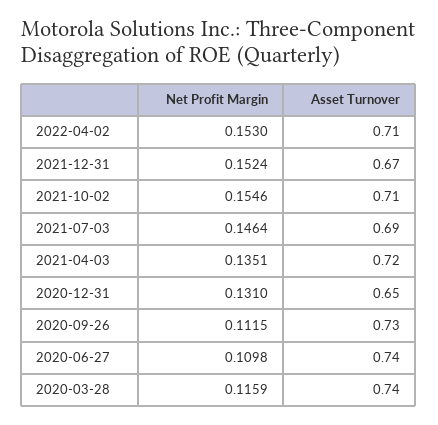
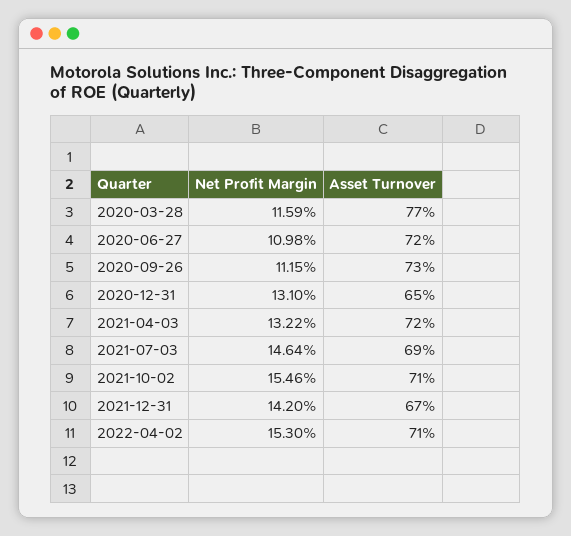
Net Profit Margin, 2021-12-31: 0.1524 -> 0.142
Net Profit Margin, 2021-04-03: 0.1351 -> 0.1322
Asset Turnover, 2020-06-27: 0.74 -> 0.72
Asset Turnover, 2020-03-28: 0.74 -> 0.77

